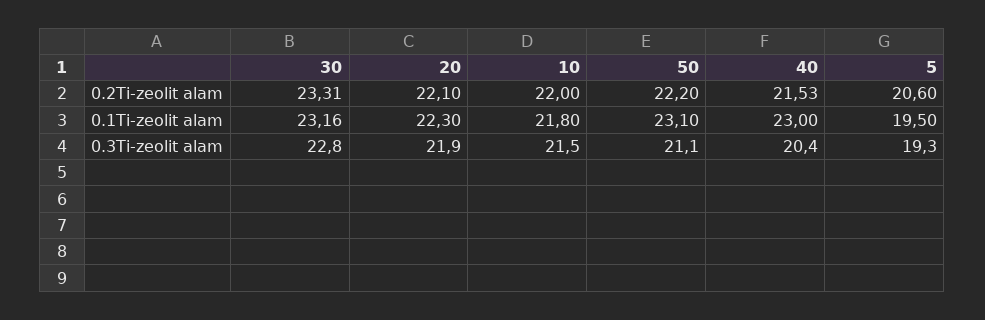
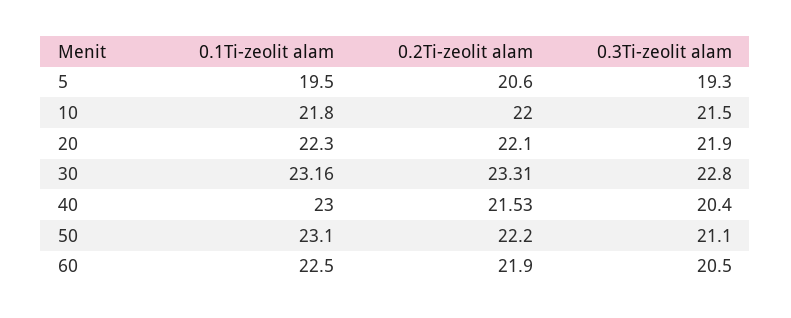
60, 0.1Ti-zeolit alam: none -> 22.5
60, 0.2Ti-zeolit alam: none -> 21.9
60, 0.3Ti-zeolit alam: none -> 20.5

